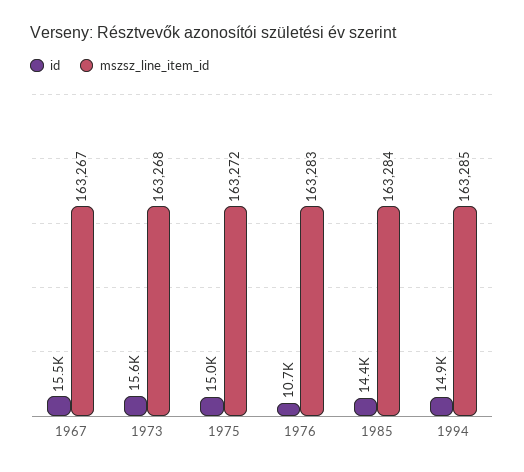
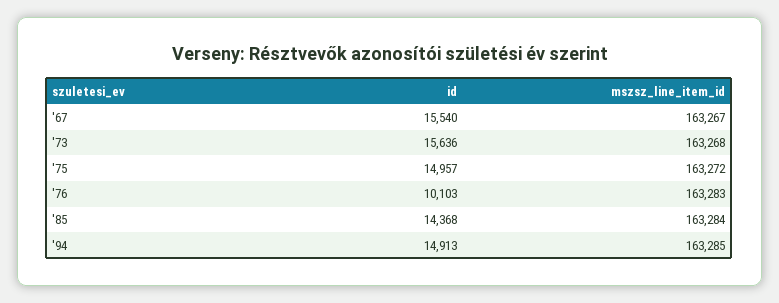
id, 1976: 10700 -> 10103

